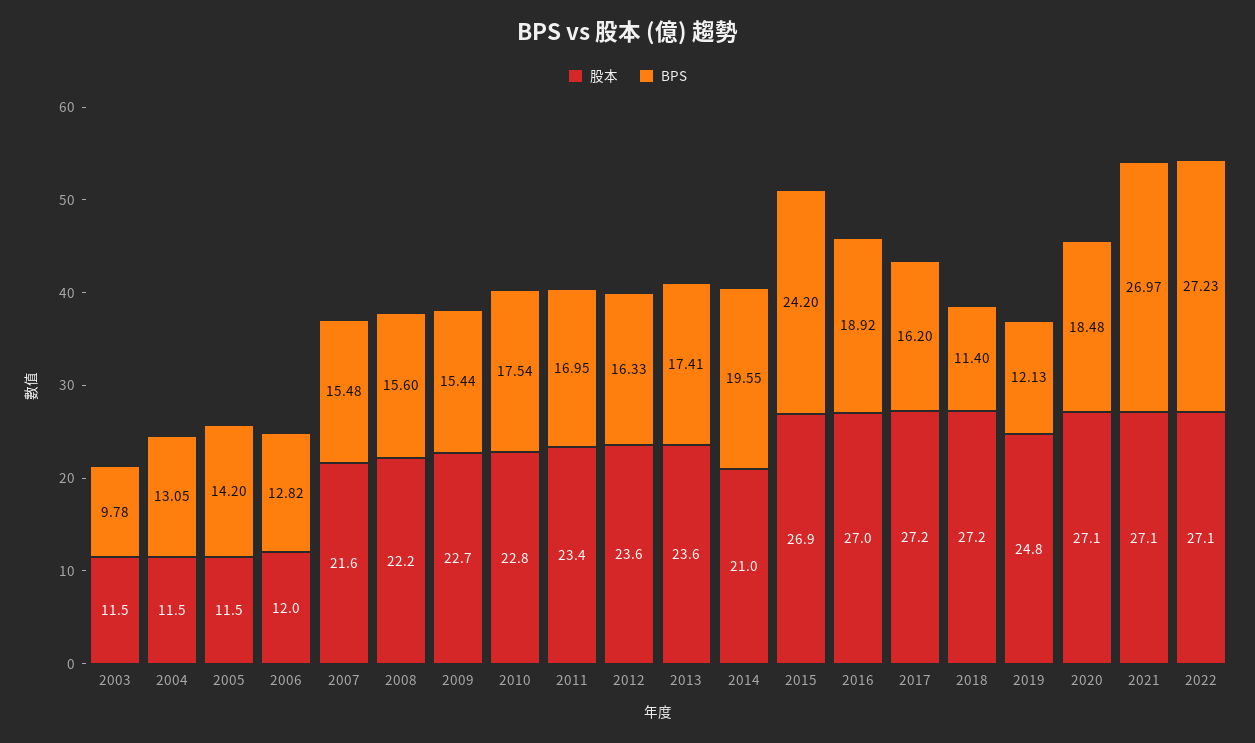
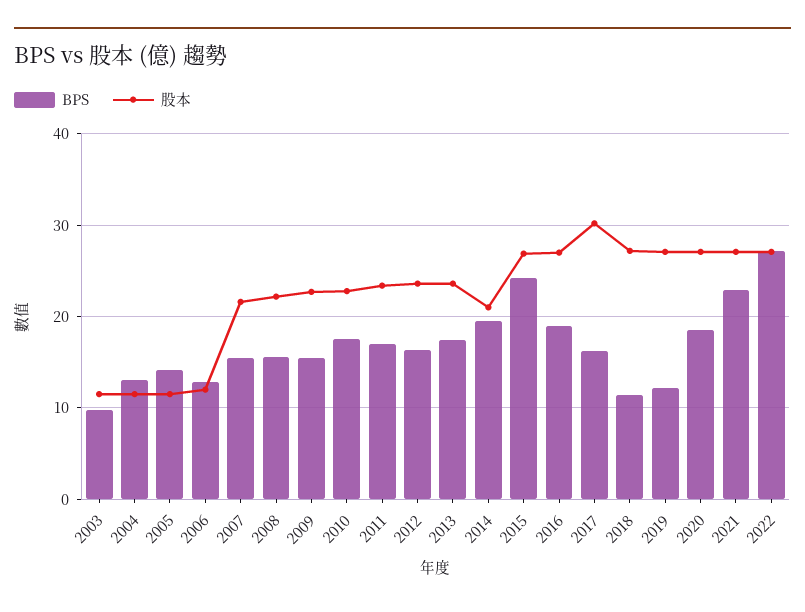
股本, 2017: 27.2 -> 30
股本, 2019: 24.8 -> 27
BPS, 2021: 26.97 -> 23

